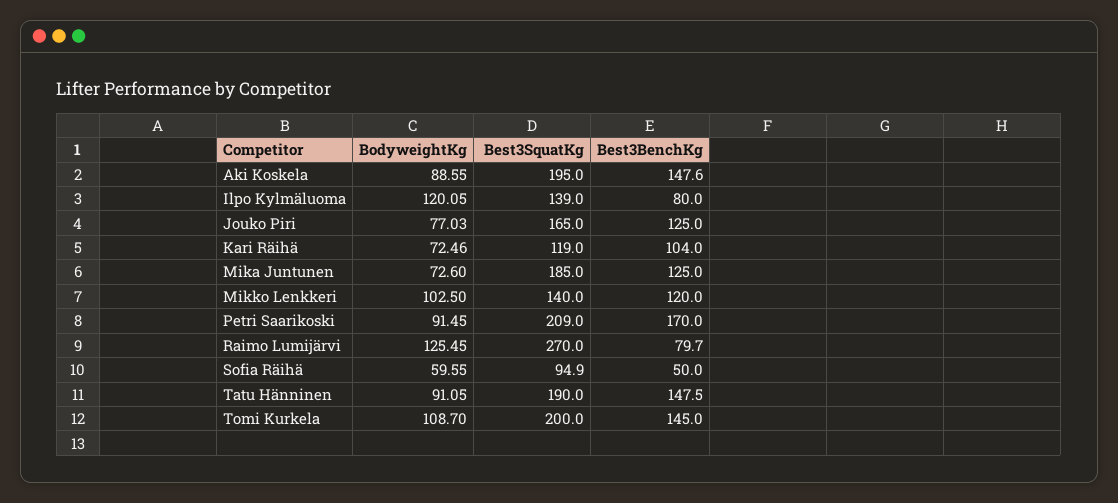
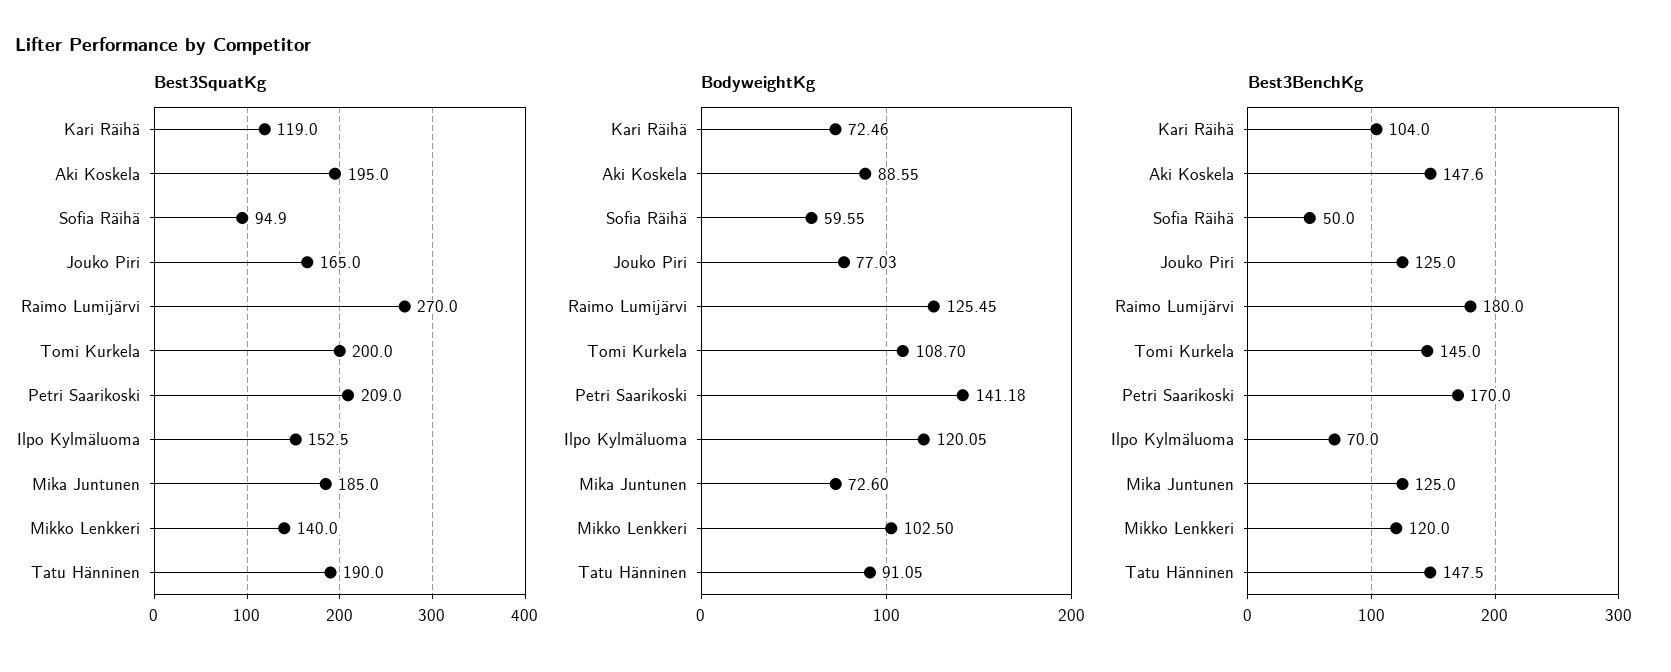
Best3SquatKg, Ilpo Kylmäluoma: 139 -> 152.5
Best3BenchKg, Ilpo Kylmäluoma: 80 -> 70
BodyweightKg, Petri Saarikoski: 91.45 -> 141.18
Best3BenchKg, Raimo Lumijärvi: 79.7 -> 180

